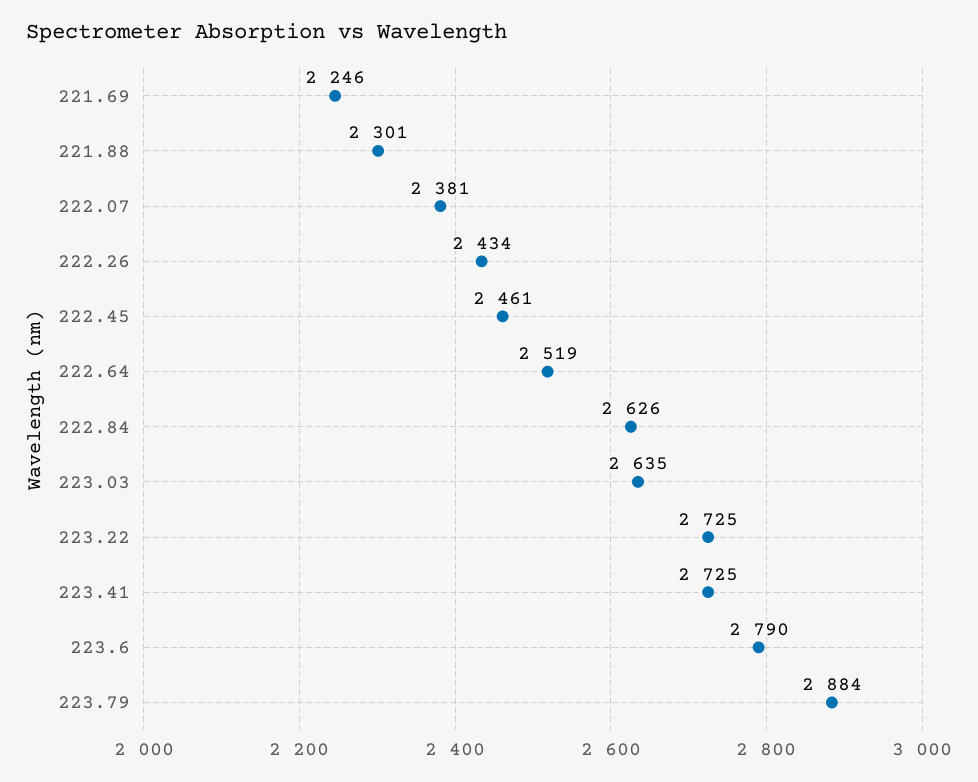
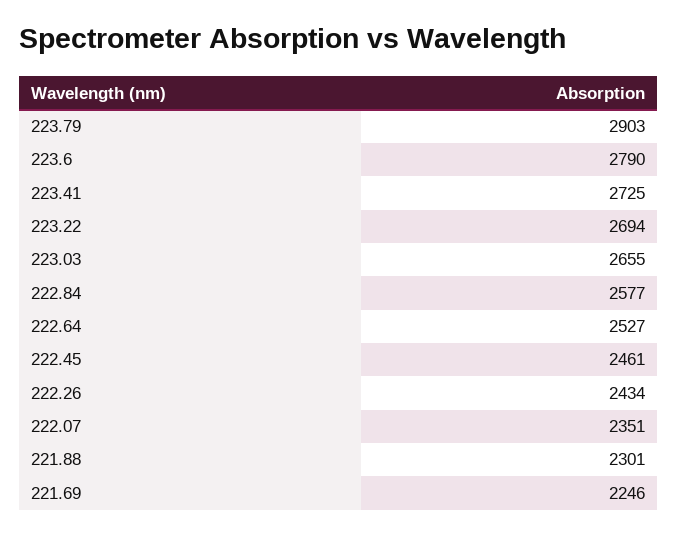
222.07: 2381 -> 2351
222.64: 2519 -> 2527
222.84: 2626 -> 2577
223.03: 2635 -> 2655
223.22: 2725 -> 2694
223.79: 2884 -> 2903

